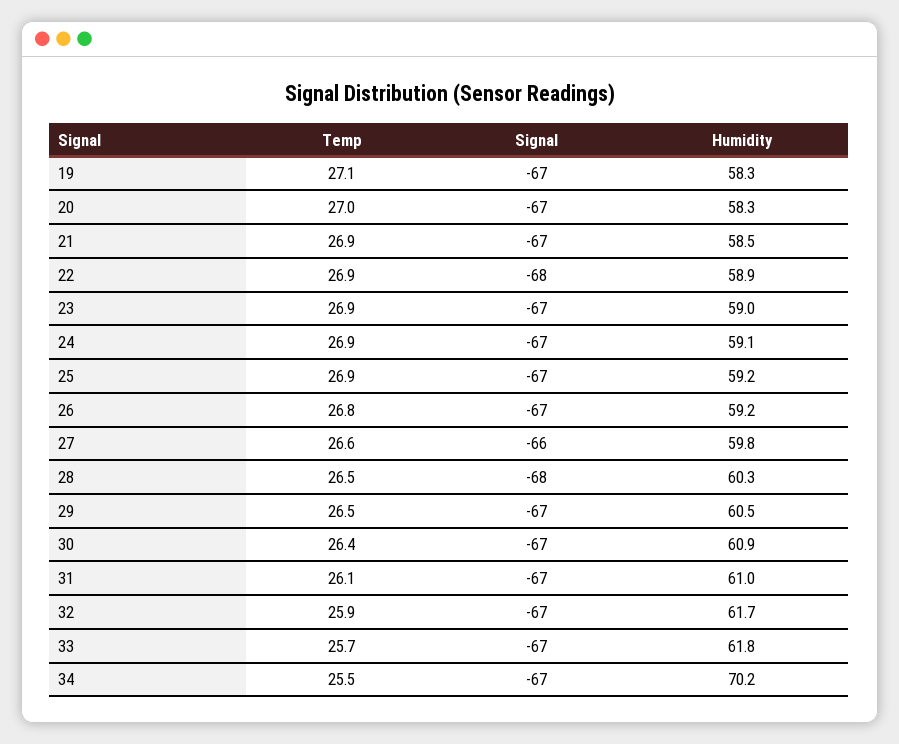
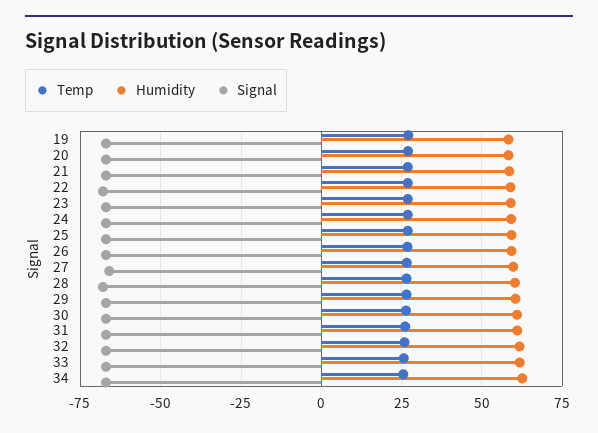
Humidity, 34: 70.2 -> 62.5

